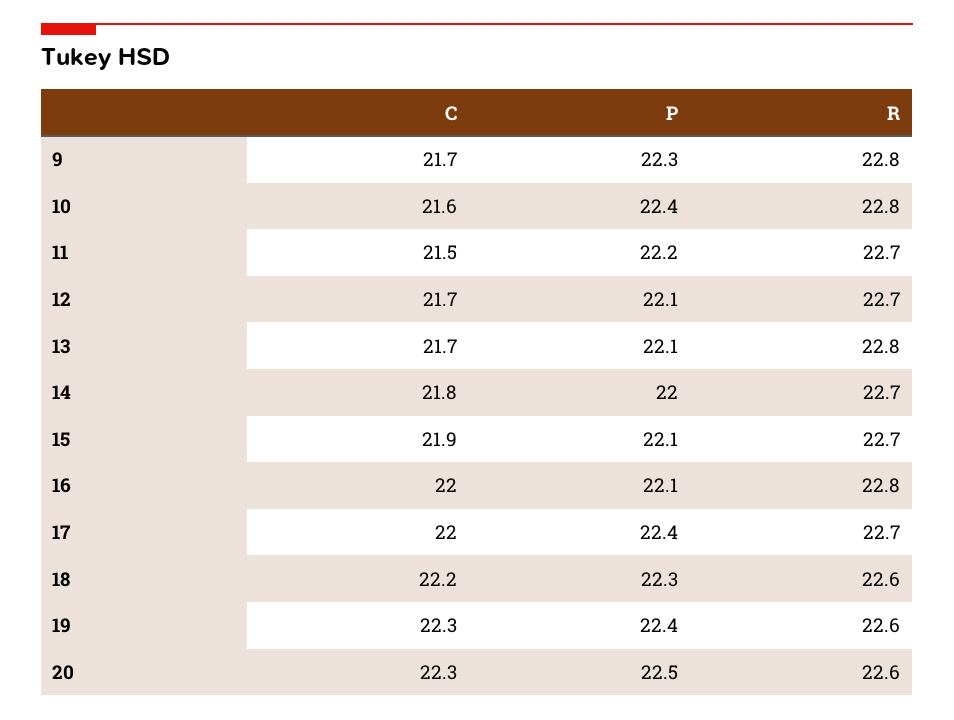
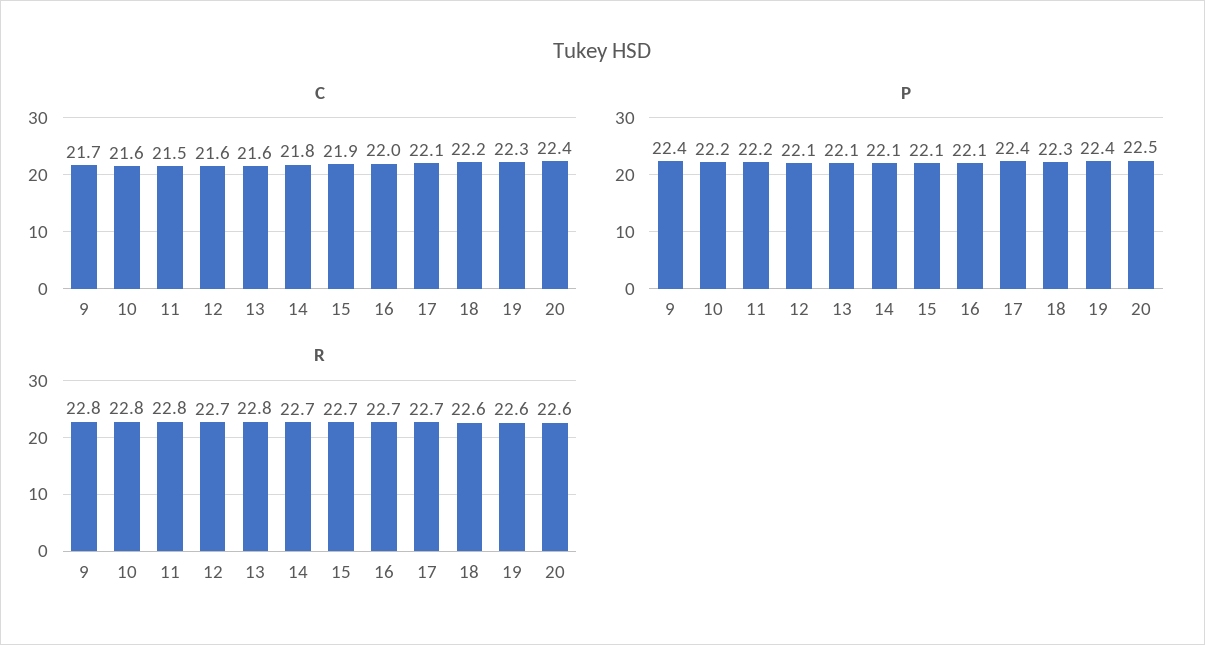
P, 9: 22.3 -> 22.4
P, 10: 22.4 -> 22.2
R, 11: 22.7 -> 22.8
C, 12: 21.7 -> 21.6
C, 13: 21.7 -> 21.6
P, 14: 22 -> 22.1
R, 16: 22.8 -> 22.7
C, 17: 22 -> 22.1
C, 20: 22.3 -> 22.4

